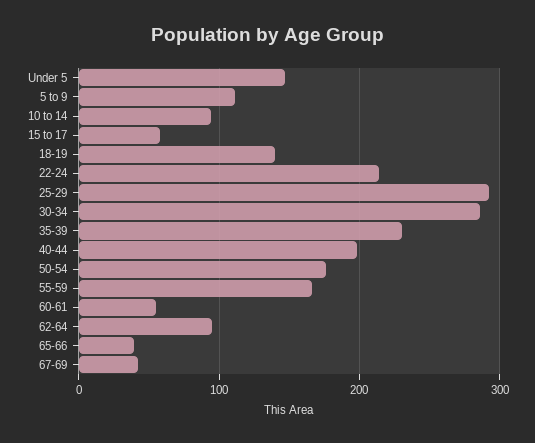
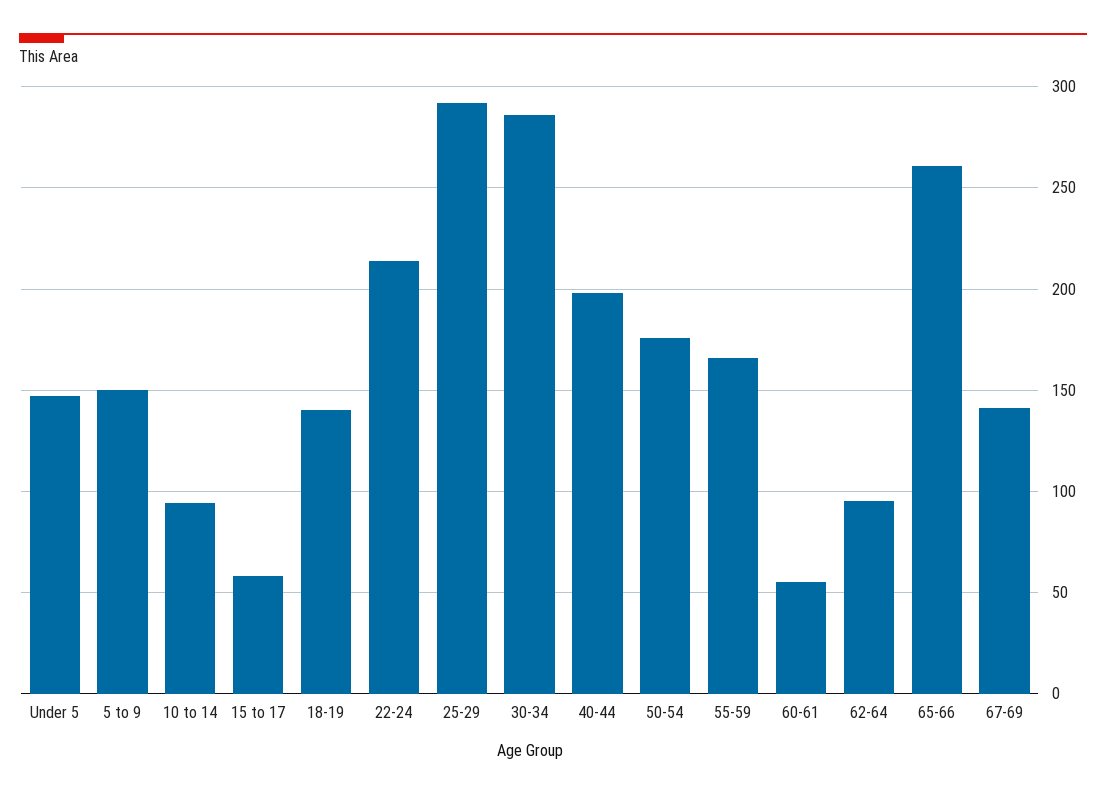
5 to 9: 110 -> 150
35-39: 230 -> none
65-66: 40 -> 260
67-69: 40 -> 140

